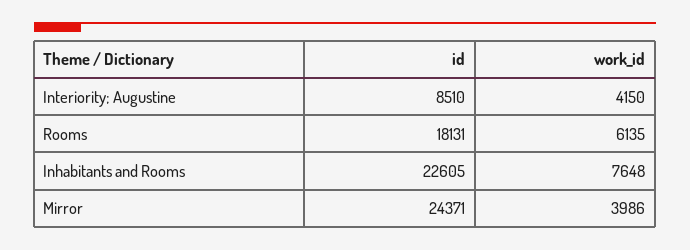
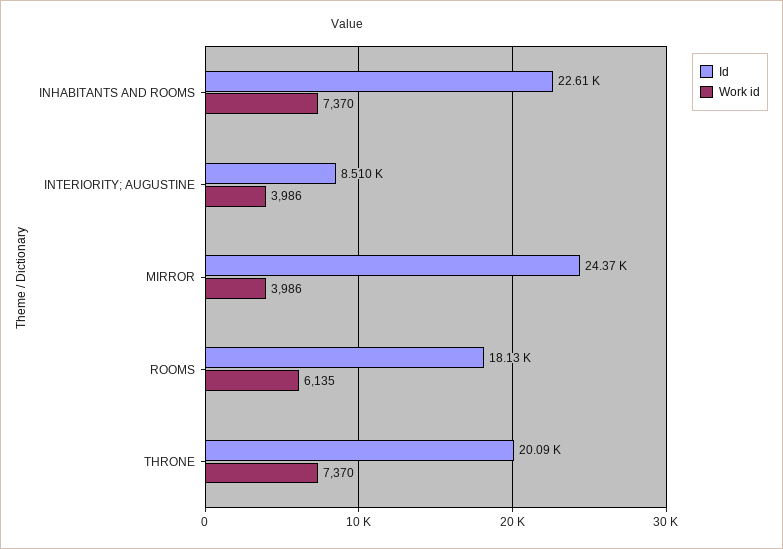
work_id, Interiority; Augustine: 4150 -> 3986
work_id, Inhabitants and Rooms: 7648 -> 7370
id, THRONE: none -> 20090
work_id, THRONE: none -> 7370

